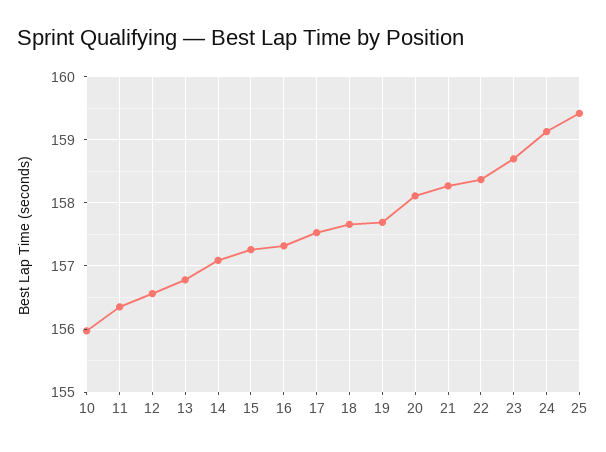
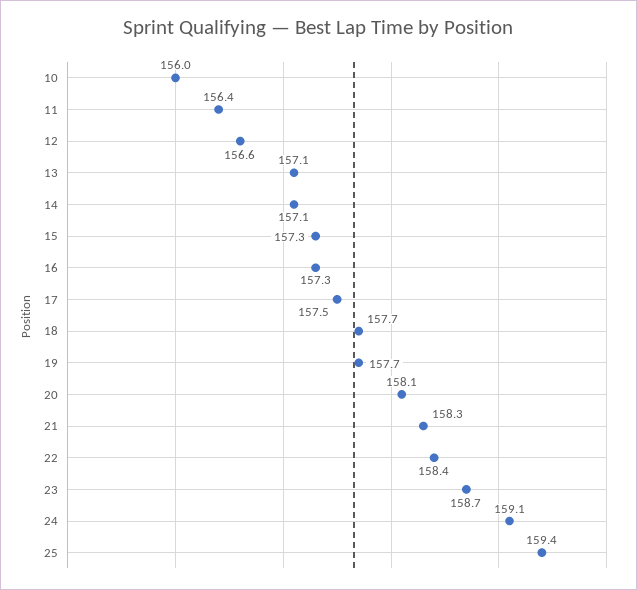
13: 156.8 -> 157.1

